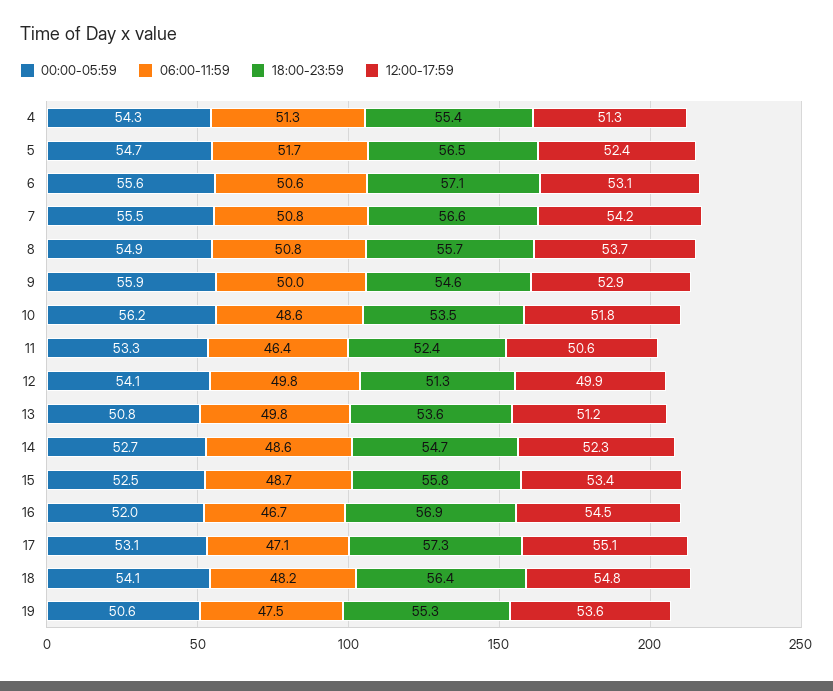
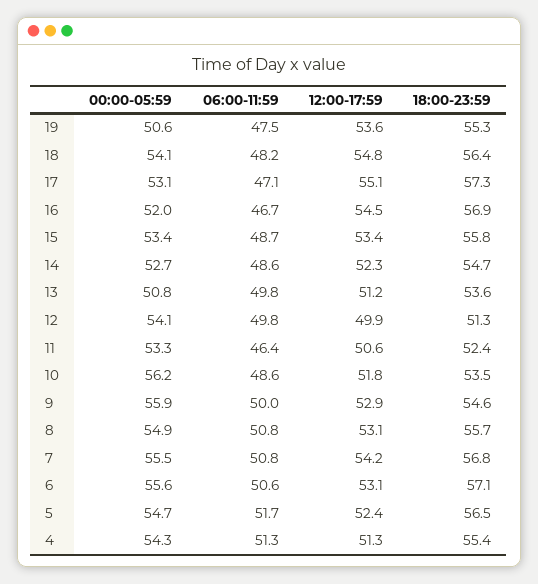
18:00-23:59, 7: 56.6 -> 56.8
12:00-17:59, 8: 53.7 -> 53.1
00:00-05:59, 15: 52.5 -> 53.4

